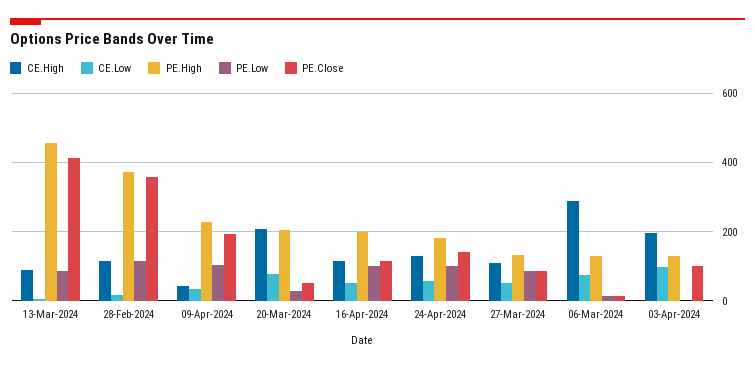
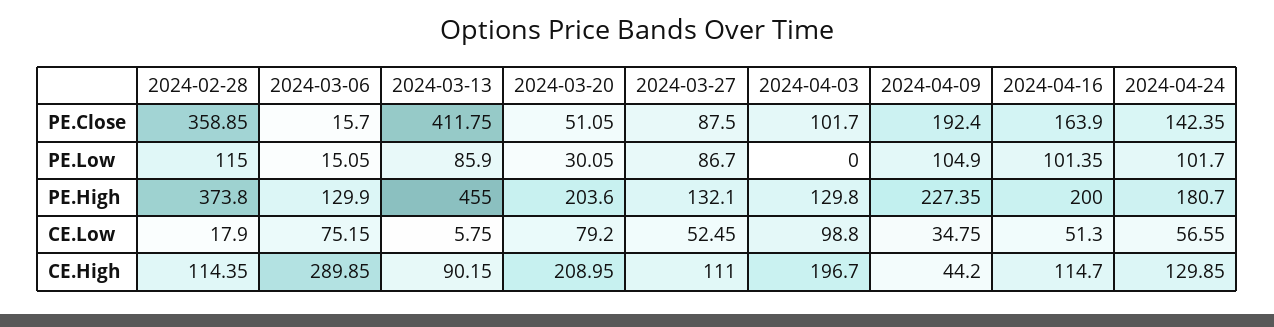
PE.Close, 16-Apr-2024: 120 -> 163.9

